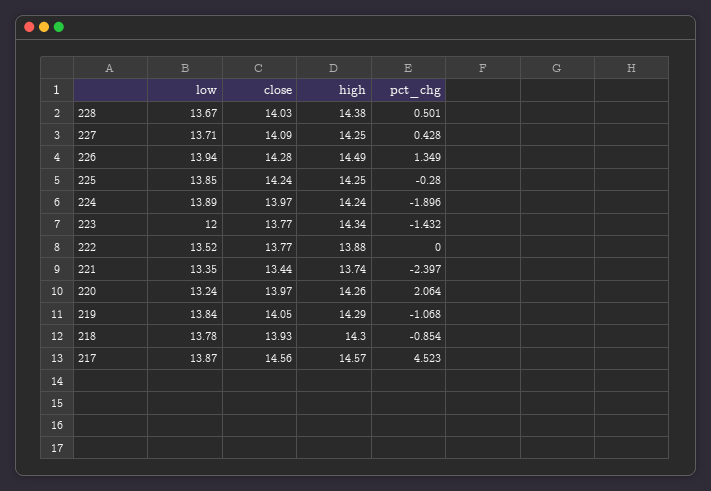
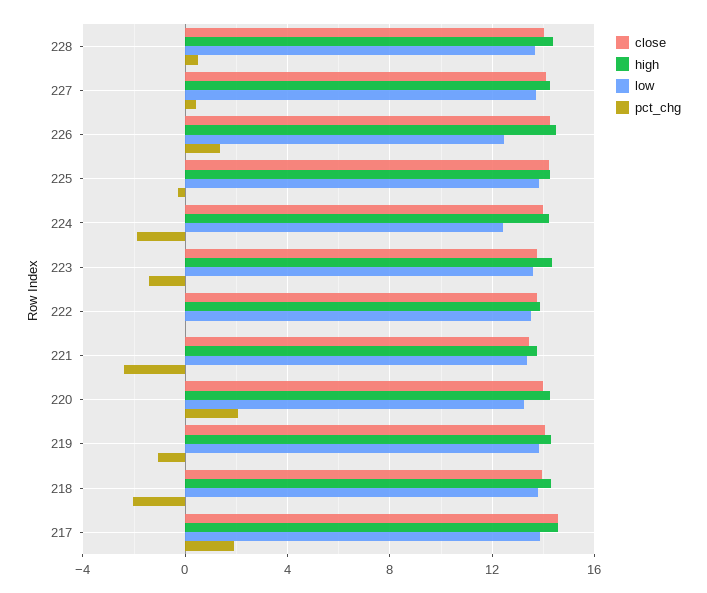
low, 226: 13.94 -> 12.5
low, 224: 13.89 -> 12.5
low, 223: 12 -> 13.5
pct_chg, 218: -0.854 -> -2
pct_chg, 217: 4.523 -> 2

